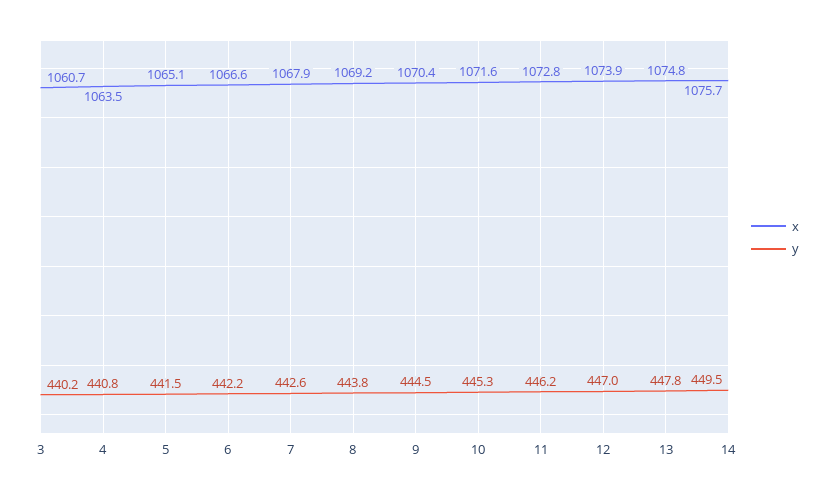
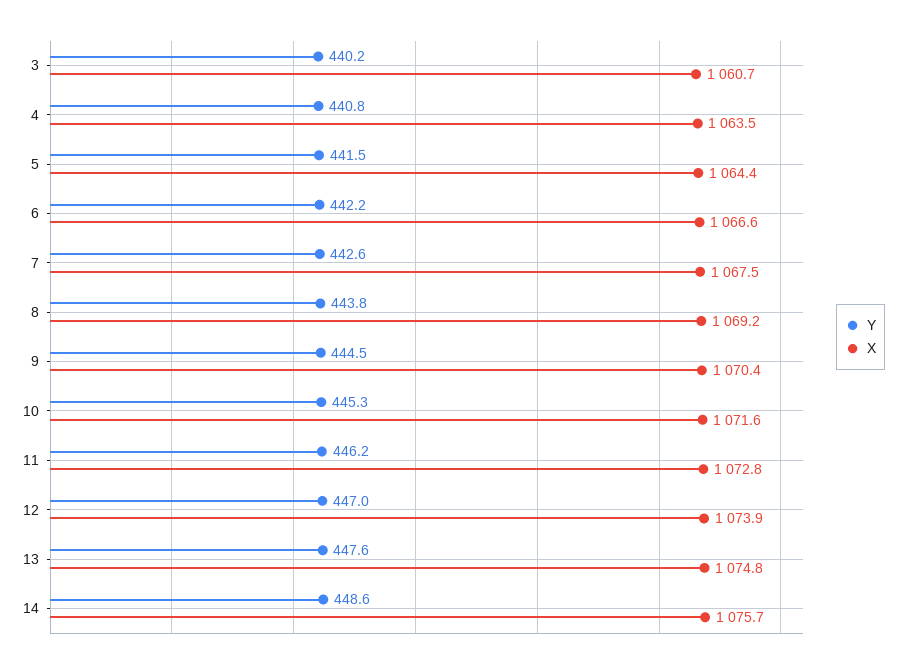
x, 5: 1065.1 -> 1064.4
x, 7: 1067.9 -> 1067.5
y, 13: 447.8 -> 447.6
y, 14: 449.5 -> 448.6

